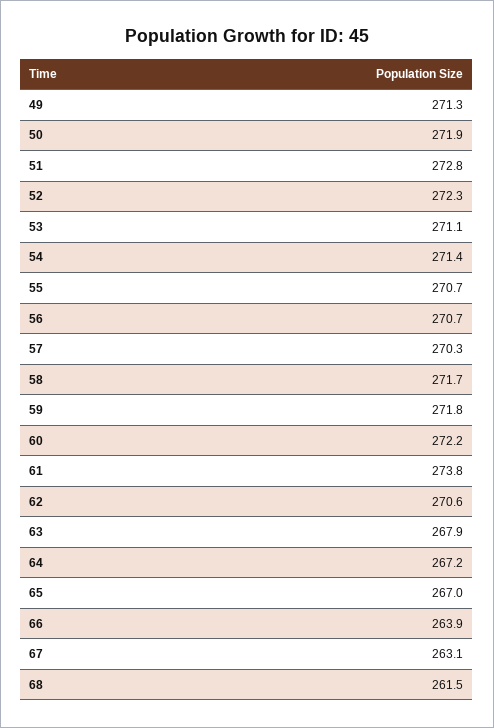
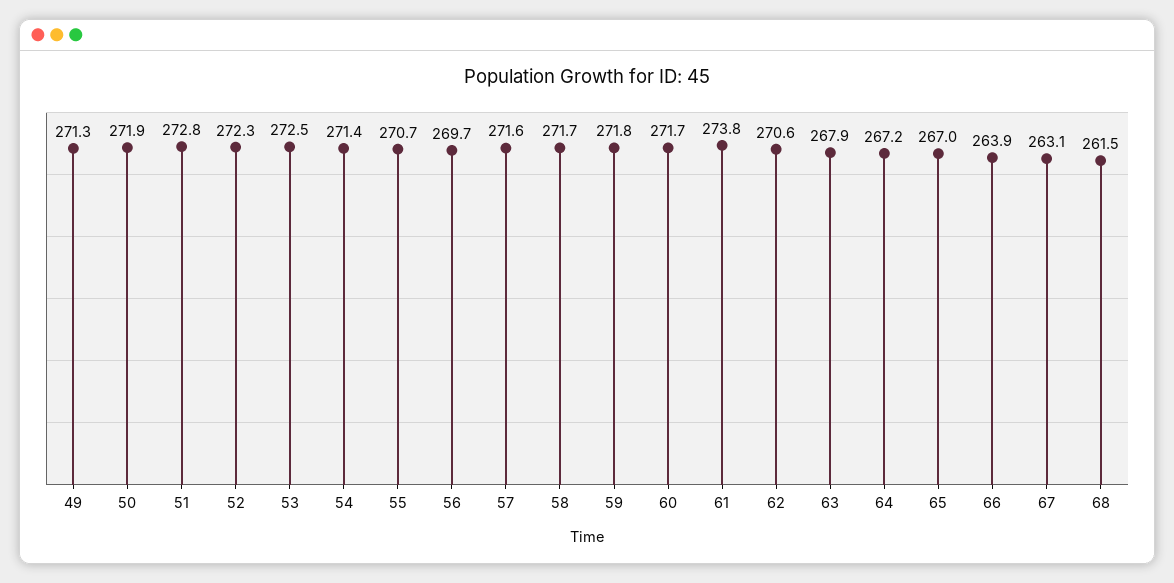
53: 271.1 -> 272.5
56: 270.7 -> 269.7
57: 270.3 -> 271.6
60: 272.2 -> 271.7

